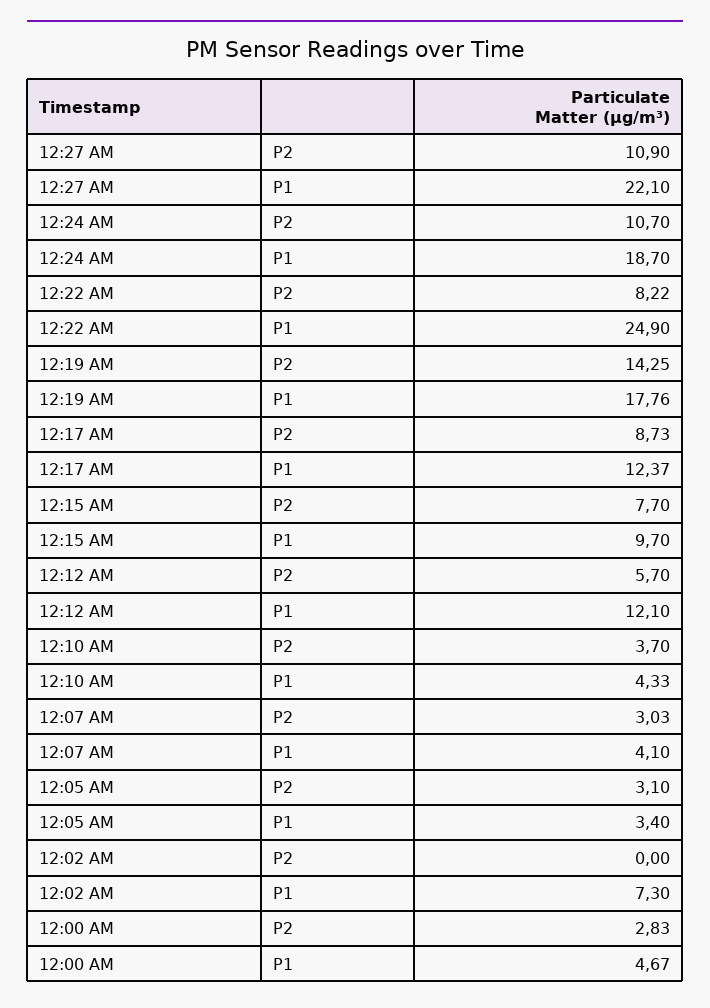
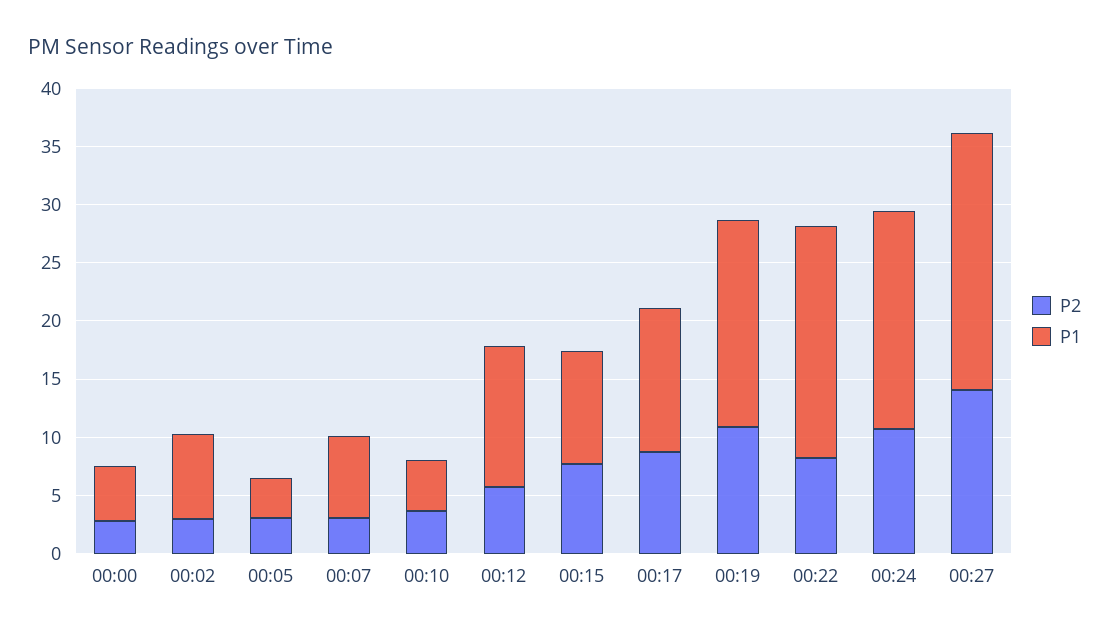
P2, 12:27 AM: 10.9 -> 14
P1, 12:22 AM: 24.9 -> 20
P2, 12:19 AM: 14.25 -> 11
P1, 12:07 AM: 4.1 -> 7
P2, 12:02 AM: 0 -> 3

